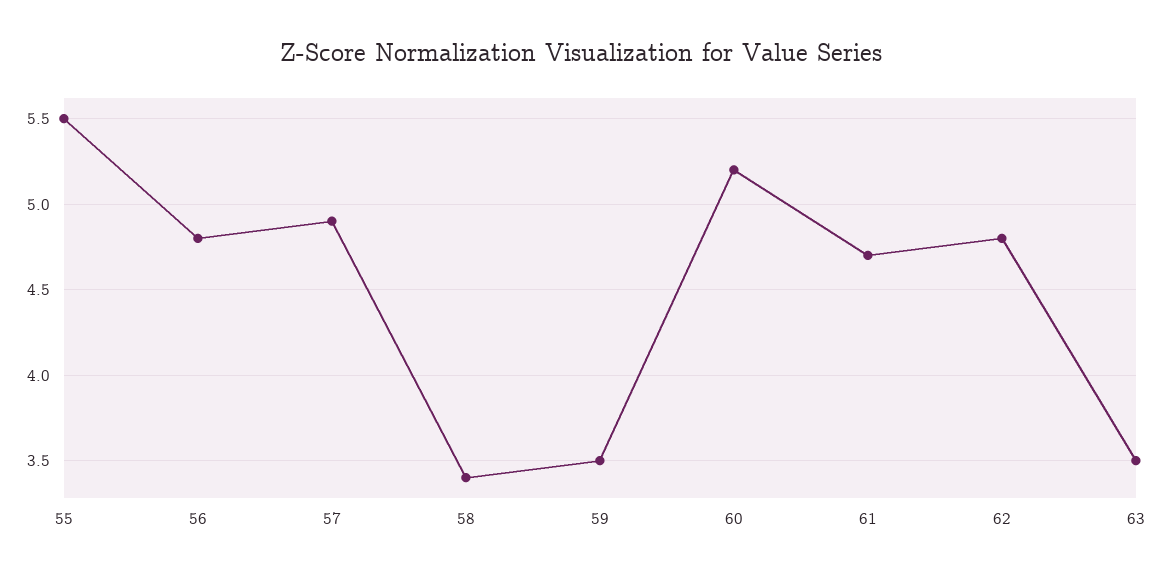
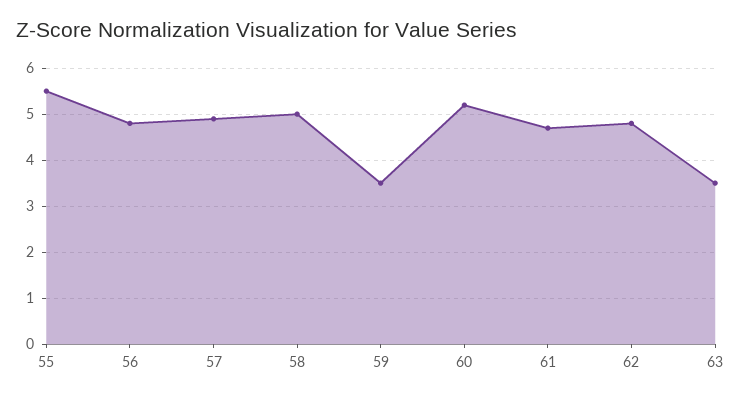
58: 3.4 -> 5

